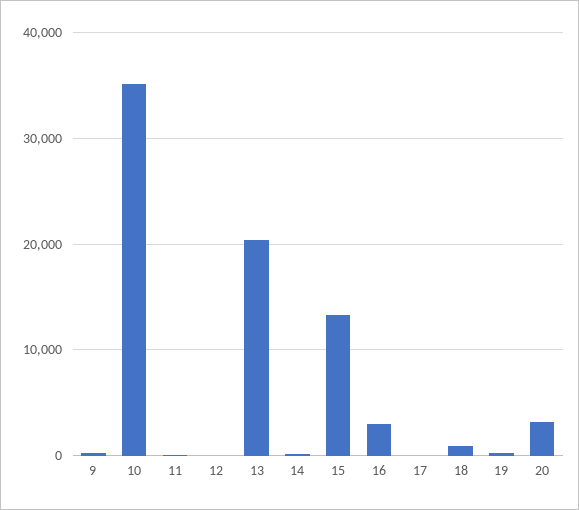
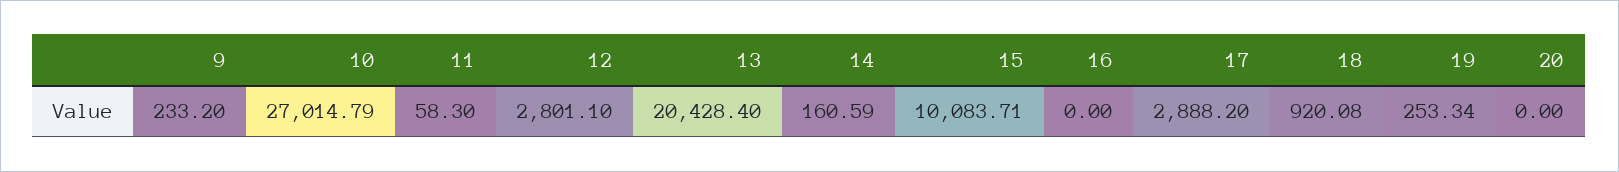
10: 35000 -> 27014.79
12: 0 -> 2801.1
15: 13000 -> 10083.71
16: 3000 -> 0
17: 0 -> 2888.2
20: 3000 -> 0

